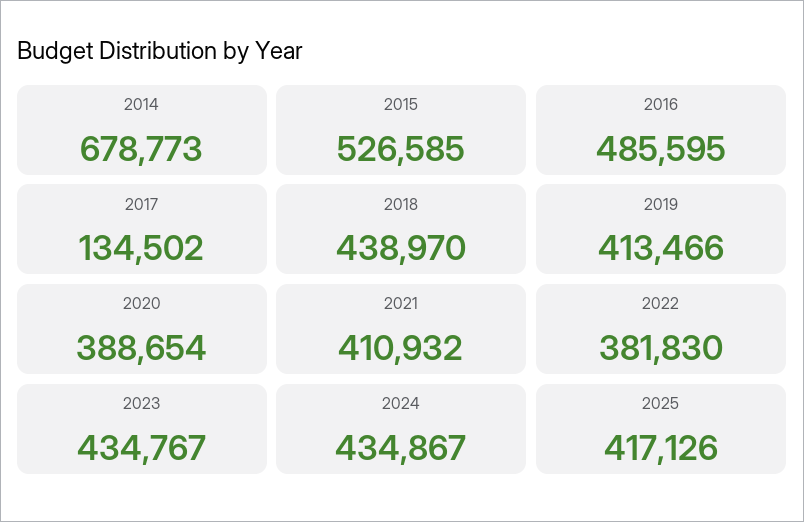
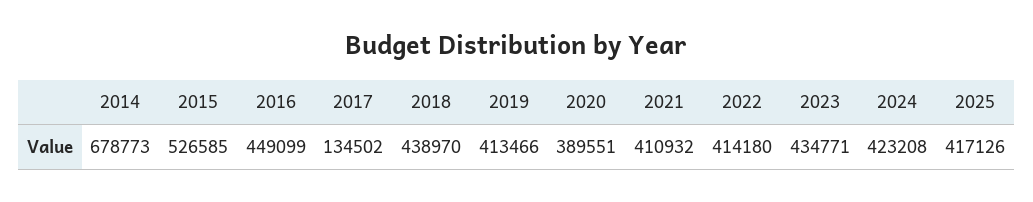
2016: 485595 -> 449099
2020: 388654 -> 389551
2022: 381830 -> 414180
2023: 434767 -> 434771
2024: 434867 -> 423208

